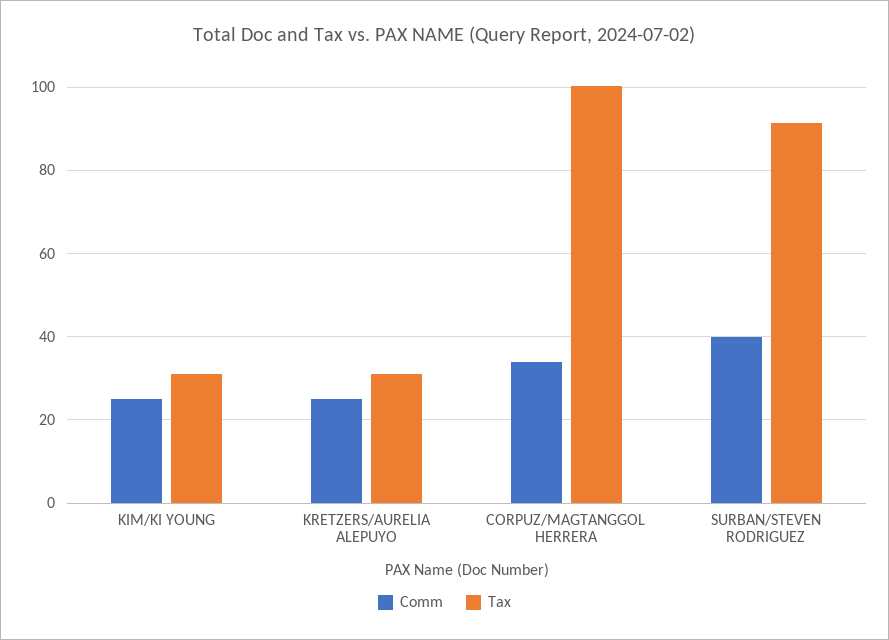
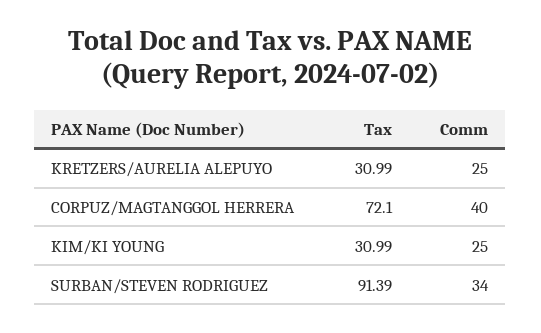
Comm, CORPUZ/MAGTANGGOL HERRERA: 34 -> 40
Tax, CORPUZ/MAGTANGGOL HERRERA: 100 -> 72.1
Comm, SURBAN/STEVEN RODRIGUEZ: 40 -> 34

